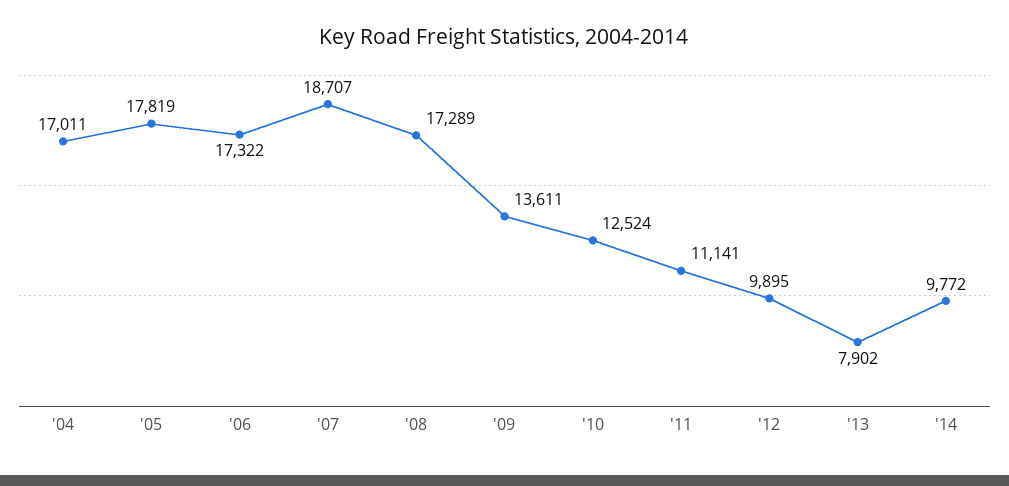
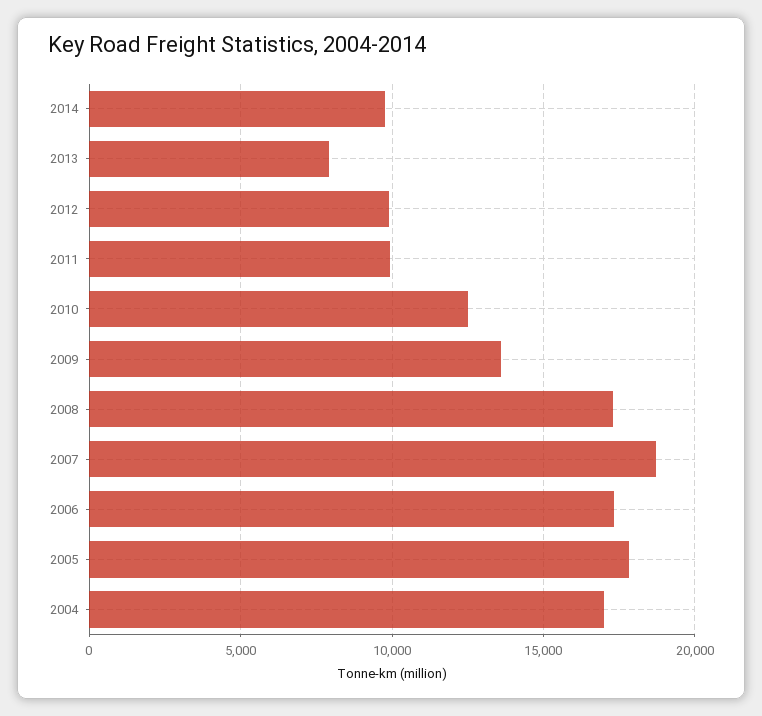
'11: 11141 -> 10000

